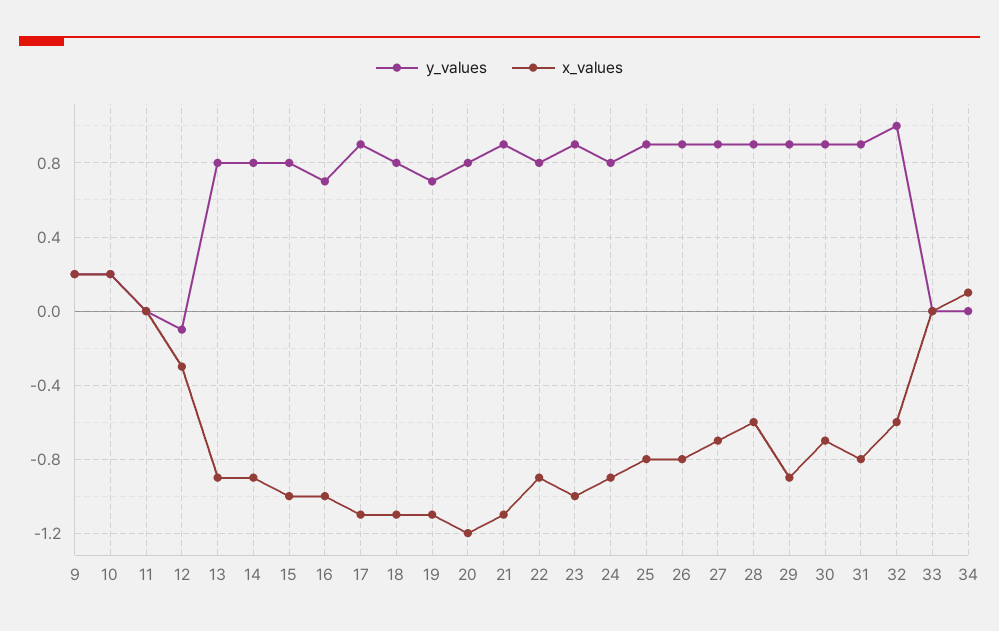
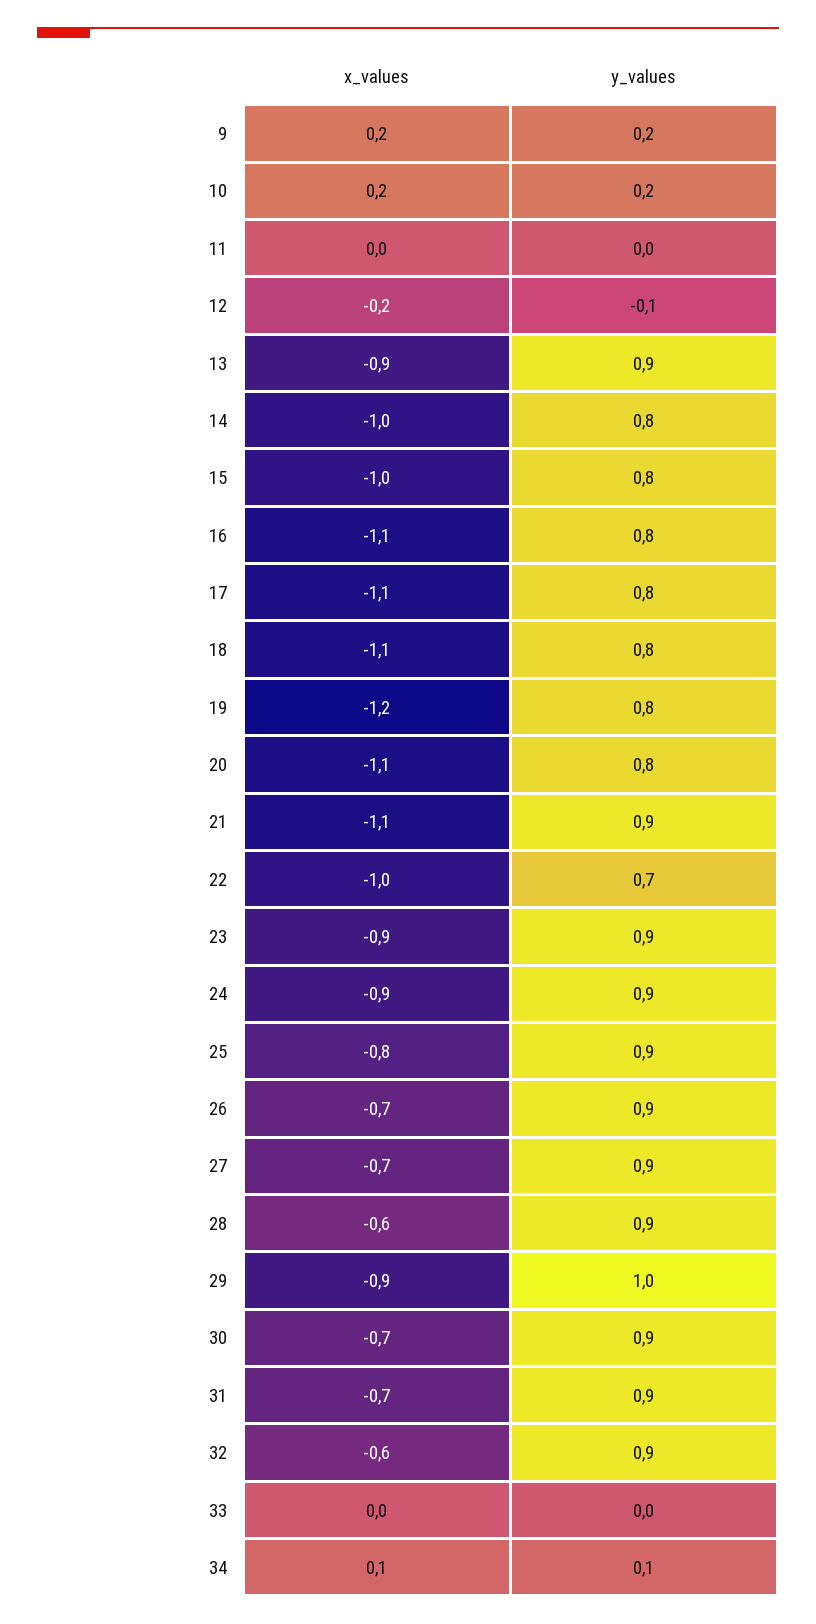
x_values, 12: -0.3 -> -0.2
y_values, 13: 0.8 -> 0.9
x_values, 14: -0.9 -> -1
y_values, 16: 0.7 -> 0.8
x_values, 16: -1 -> -1.1
y_values, 17: 0.9 -> 0.8
y_values, 19: 0.7 -> 0.8
x_values, 19: -1.1 -> -1.2
x_values, 20: -1.2 -> -1.1
y_values, 22: 0.8 -> 0.7
x_values, 22: -0.9 -> -1
x_values, 23: -1 -> -0.9
y_values, 24: 0.8 -> 0.9
x_values, 26: -0.8 -> -0.7
y_values, 29: 0.9 -> 1
x_values, 31: -0.8 -> -0.7
y_values, 32: 1 -> 0.9
y_values, 34: 0 -> 0.1

